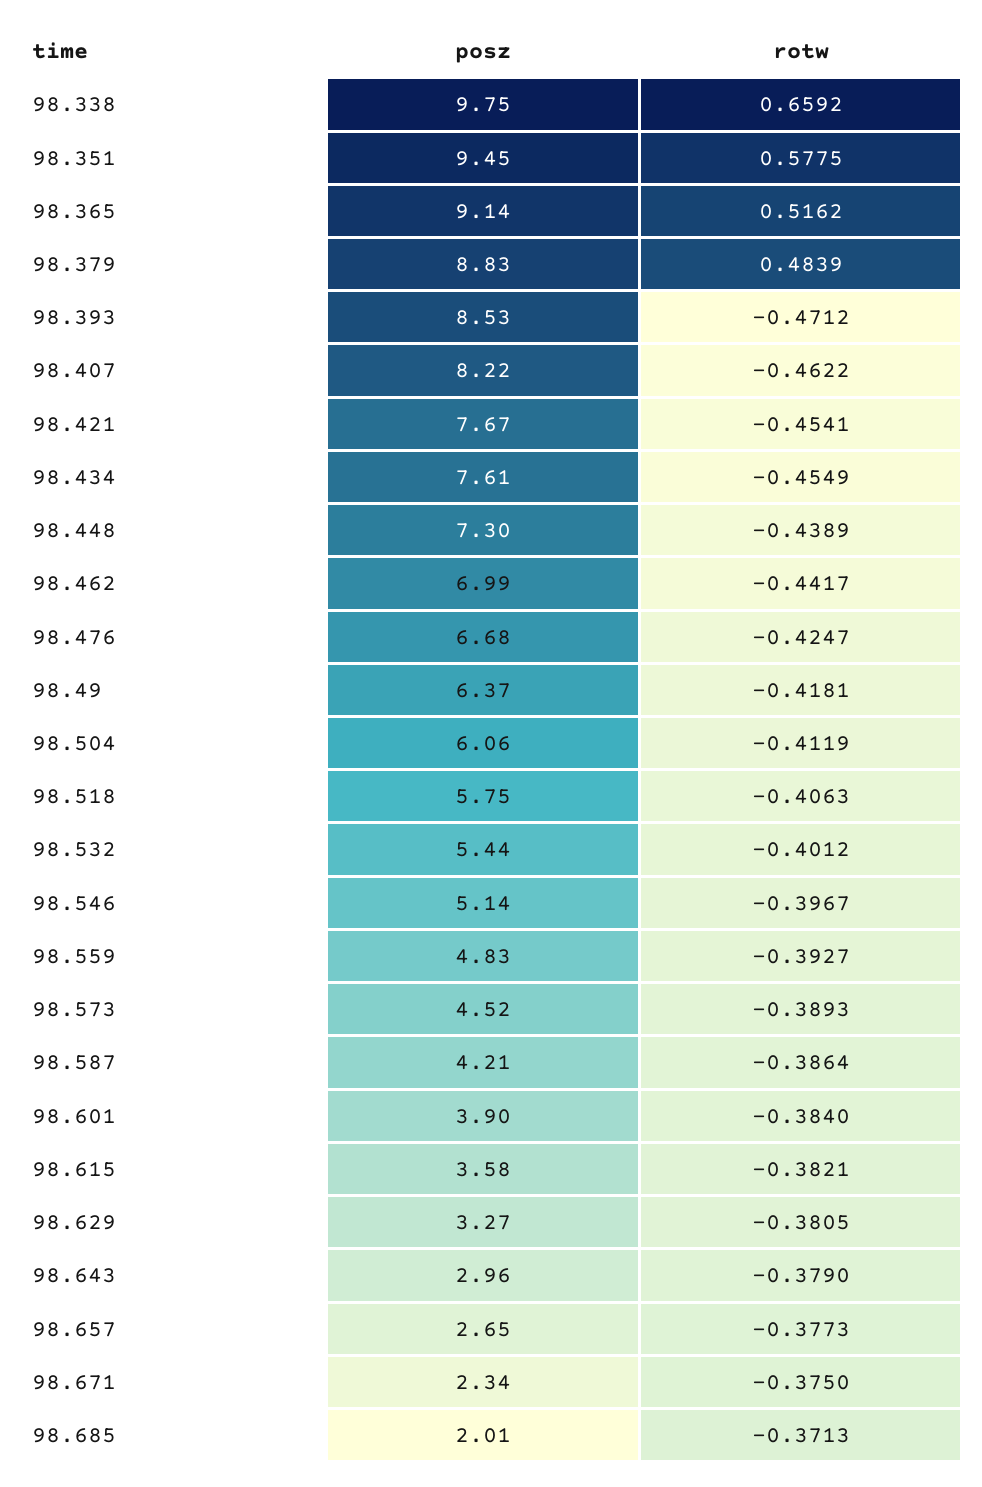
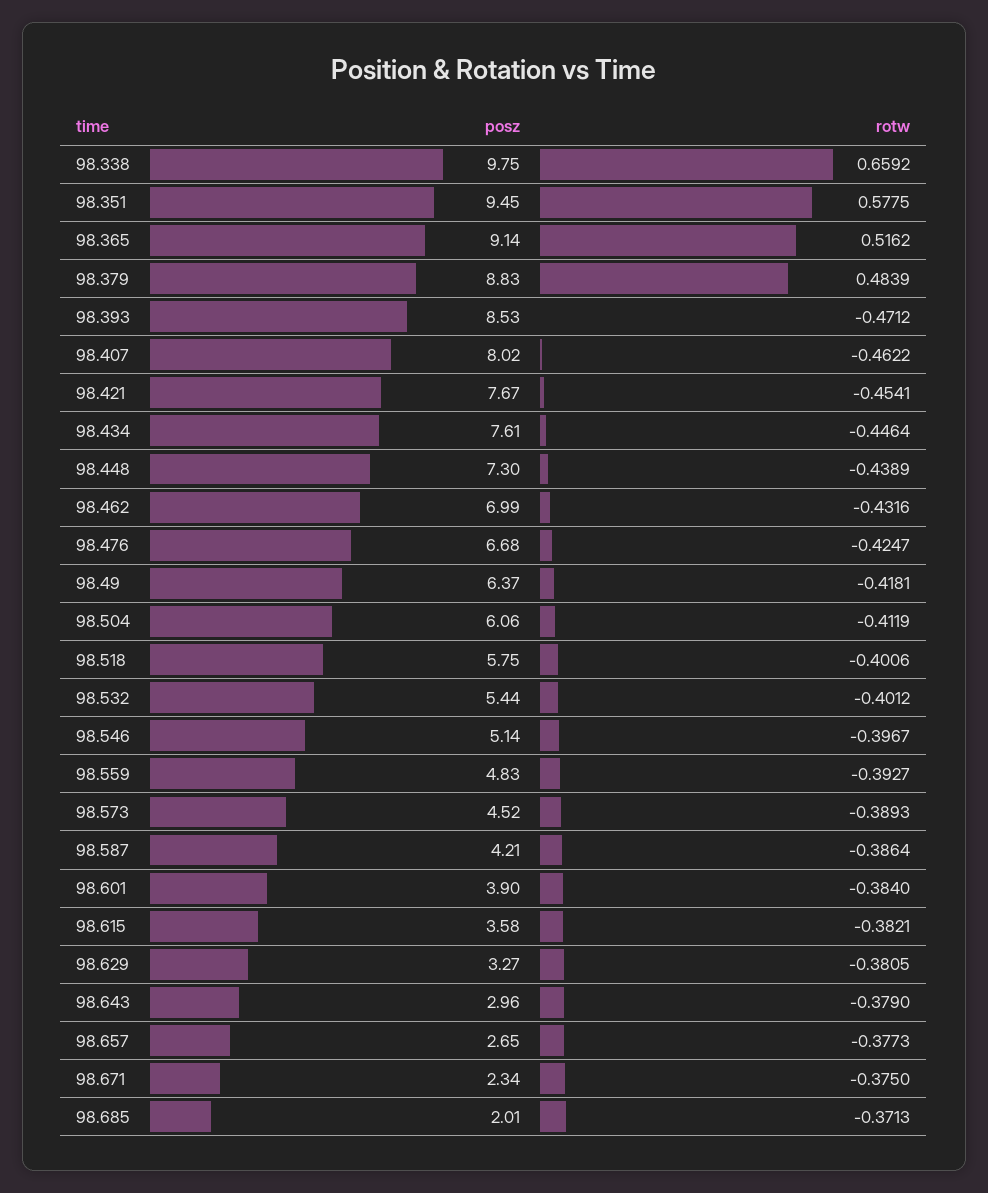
posz, 98.407: 8.22 -> 8.02
rotw, 98.434: -0.4549 -> -0.4464
rotw, 98.462: -0.4417 -> -0.4316
rotw, 98.518: -0.4063 -> -0.4006

